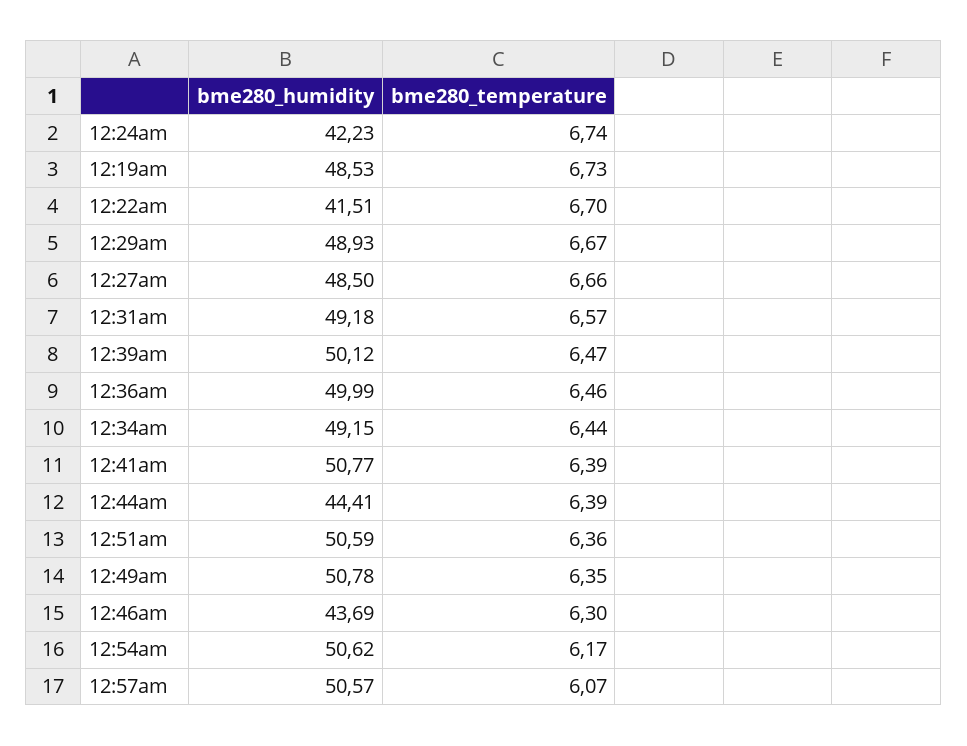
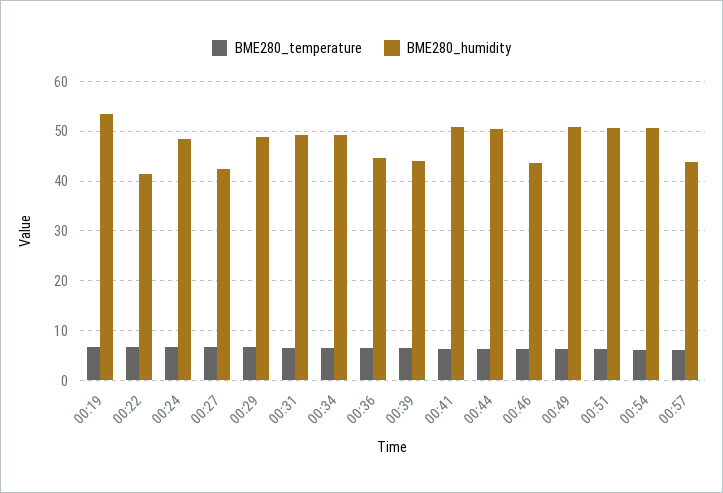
bme280_humidity, 12:24am: 42.23 -> 48
bme280_humidity, 12:19am: 48.53 -> 54
bme280_humidity, 12:27am: 48.5 -> 42
bme280_humidity, 12:39am: 50.12 -> 44
bme280_humidity, 12:36am: 49.99 -> 44
bme280_humidity, 12:44am: 44.41 -> 50
bme280_humidity, 12:57am: 50.57 -> 44

